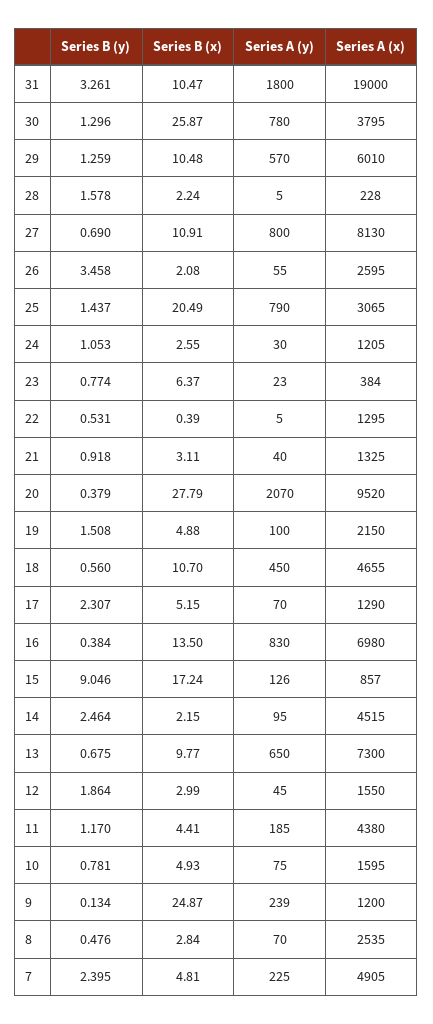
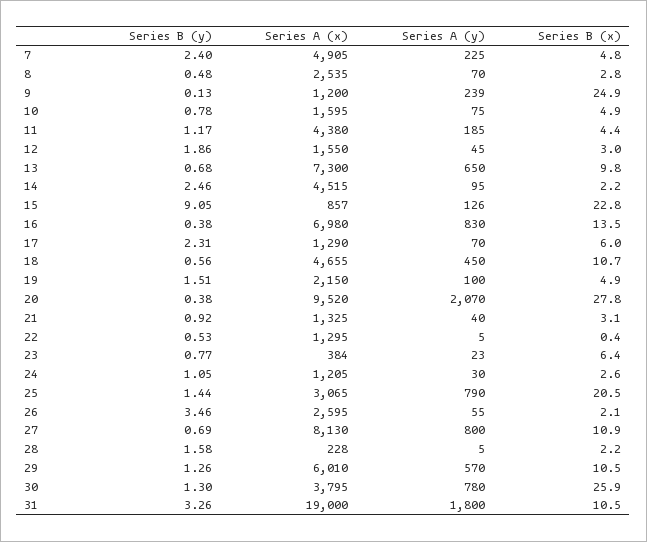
Series B (x), 17: 5.15 -> 6
Series B (x), 15: 17.24 -> 22.8

